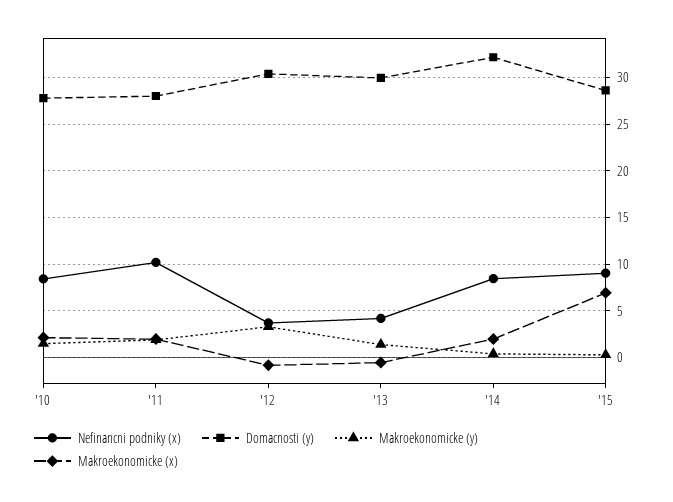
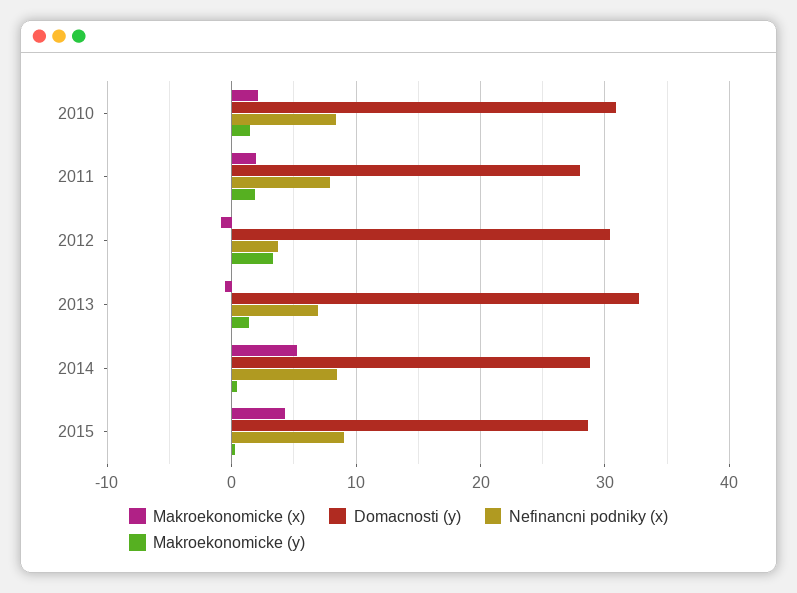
Domacnosti (y), '10: 28 -> 31
Nefinancni podniky (x), '11: 10 -> 8
Nefinancni podniky (x), '13: 4 -> 7
Domacnosti (y), '13: 30 -> 33
Domacnosti (y), '14: 32 -> 29
Makroekonomicke (x), '14: 2 -> 5
Makroekonomicke (x), '15: 7 -> 4

